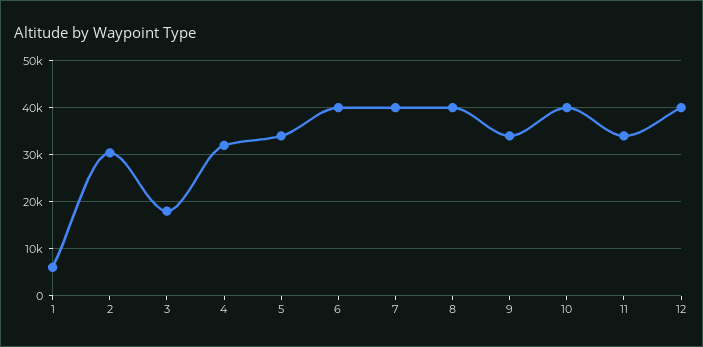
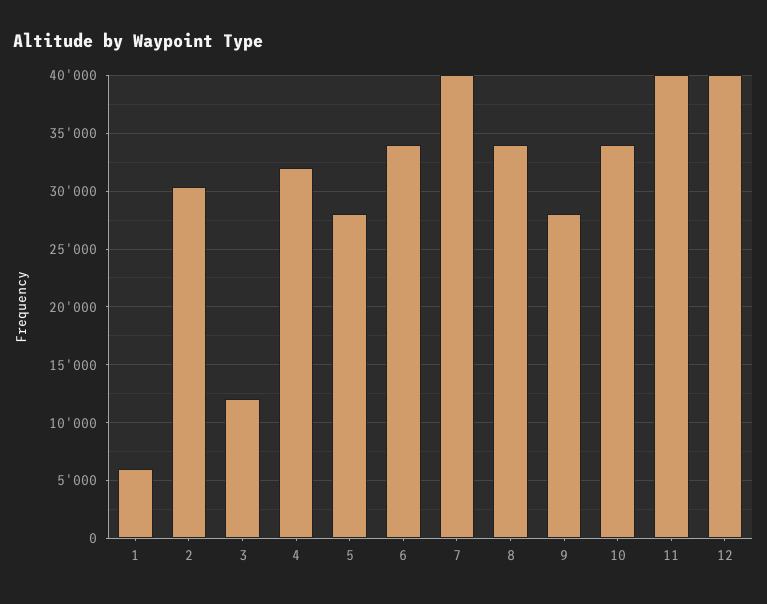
3: 18000 -> 12000
5: 34000 -> 28000
6: 40000 -> 34000
8: 40000 -> 34000
9: 34000 -> 28000
10: 40000 -> 34000
11: 34000 -> 40000

